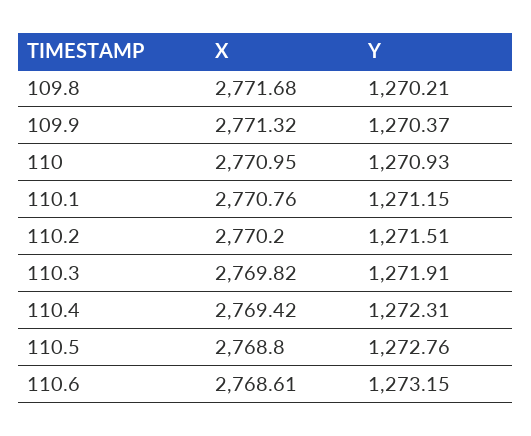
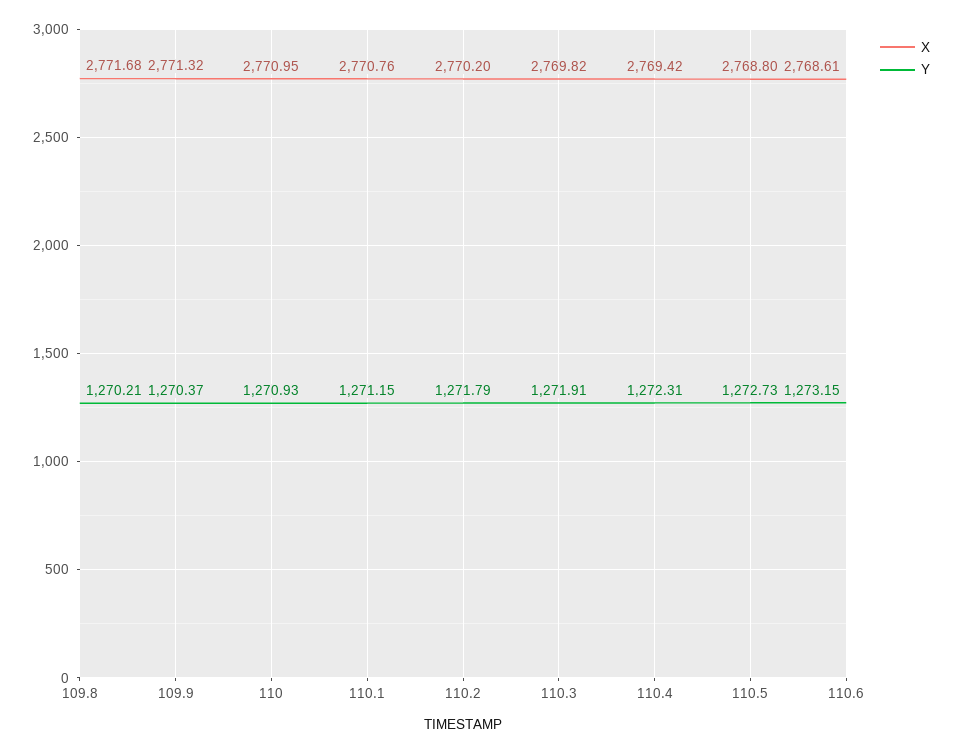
Y, 110.2: 1271.51 -> 1271.79
Y, 110.5: 1272.76 -> 1272.73

